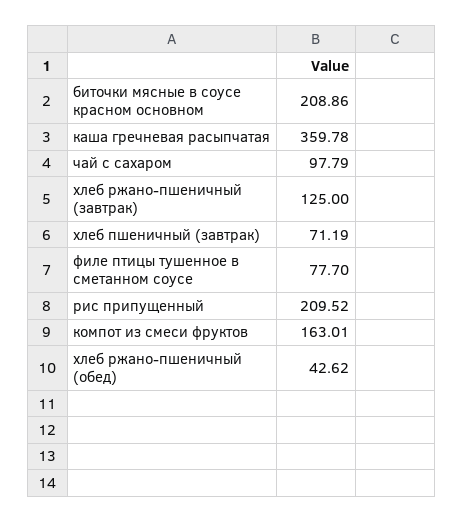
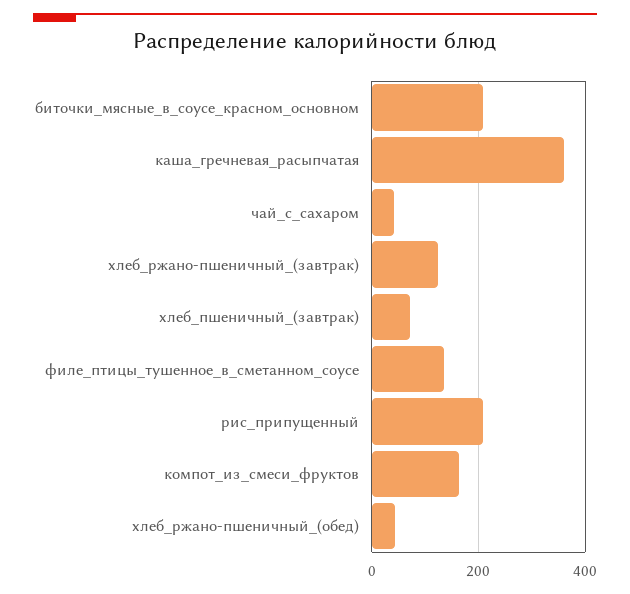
чай с сахаром: 97.79 -> 40
филе птицы тушенное в сметанном соусе: 77.7 -> 140

